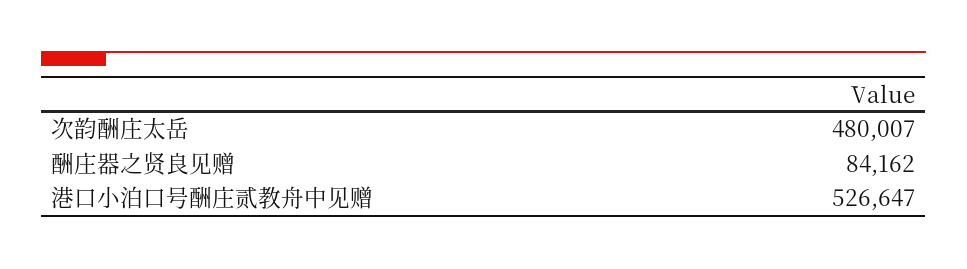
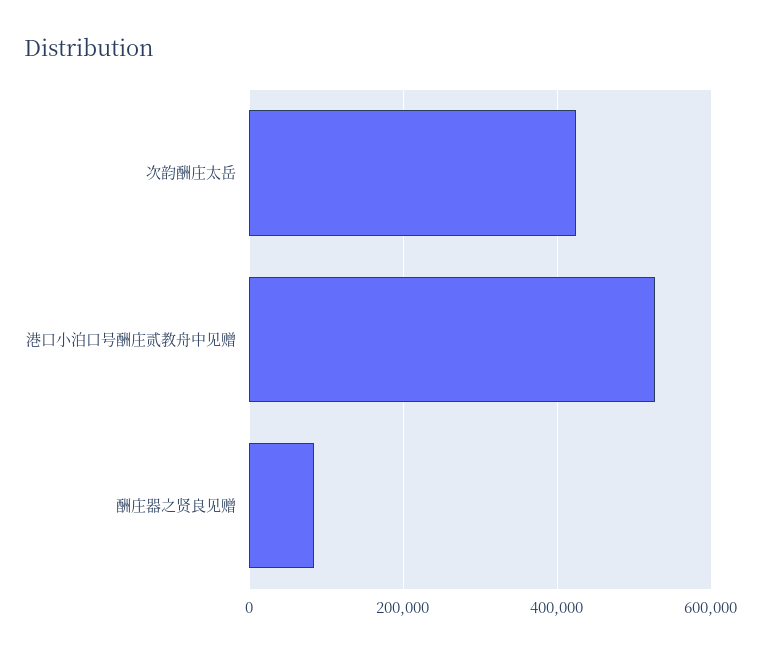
次韵酬庄太岳: 480007 -> 420000

